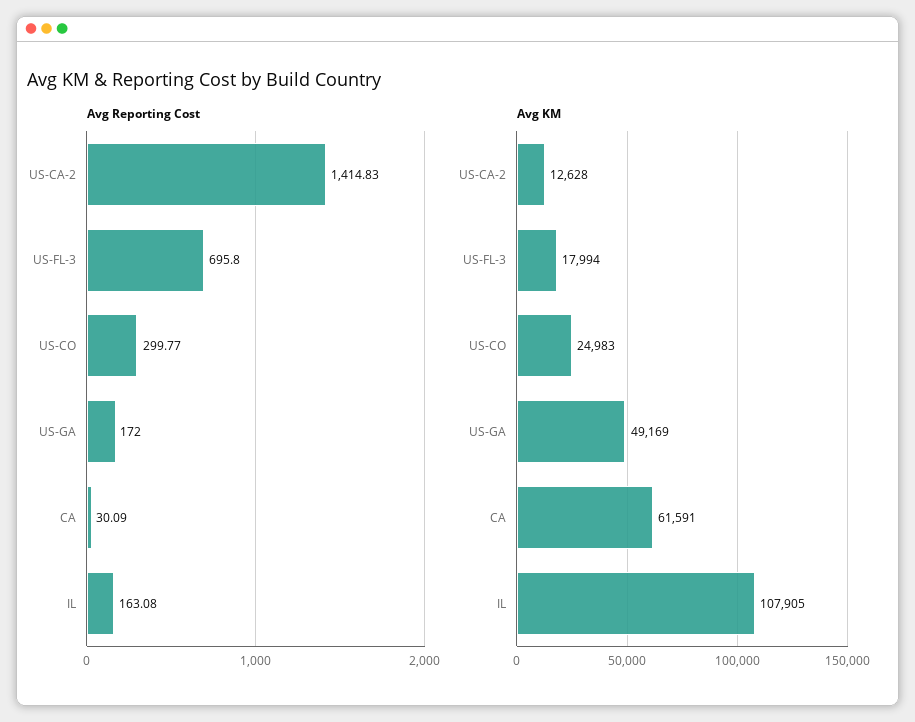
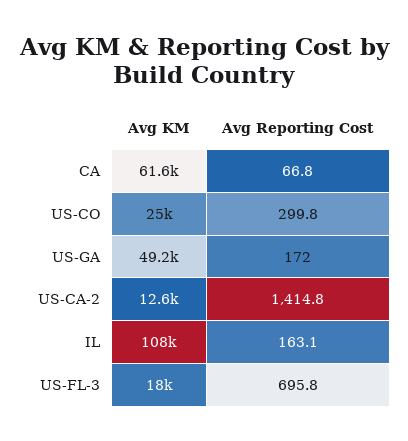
Avg Reporting Cost, CA: 30.09 -> 66.8

